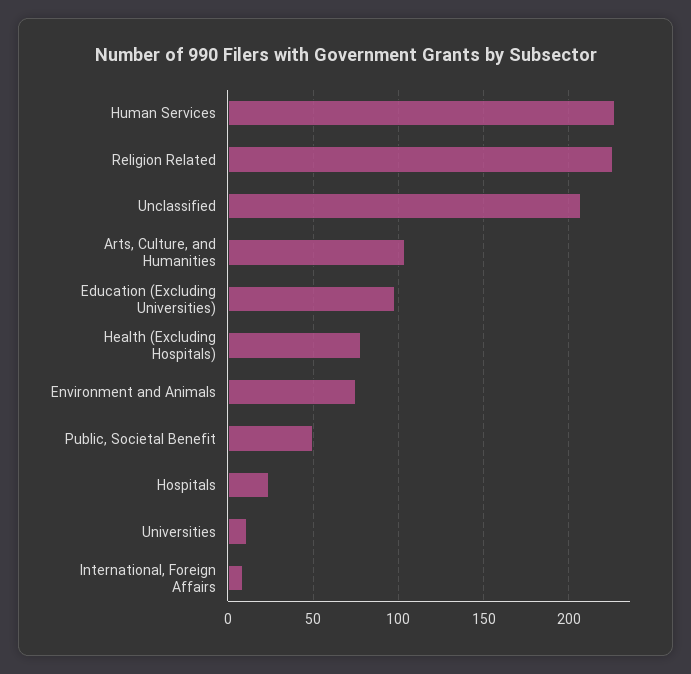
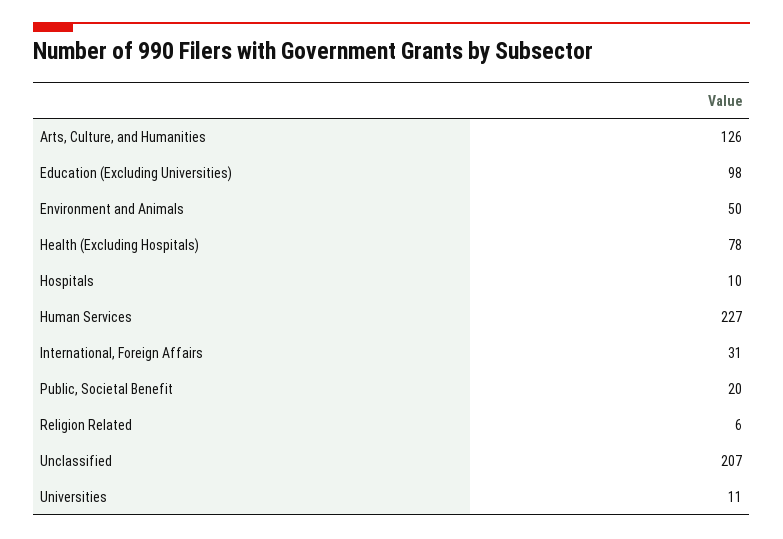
Religion Related: 225 -> 6
Arts, Culture, and Humanities: 105 -> 126
Environment and Animals: 75 -> 50
Public, Societal Benefit: 50 -> 20
Hospitals: 25 -> 10
International, Foreign Affairs: 10 -> 31

